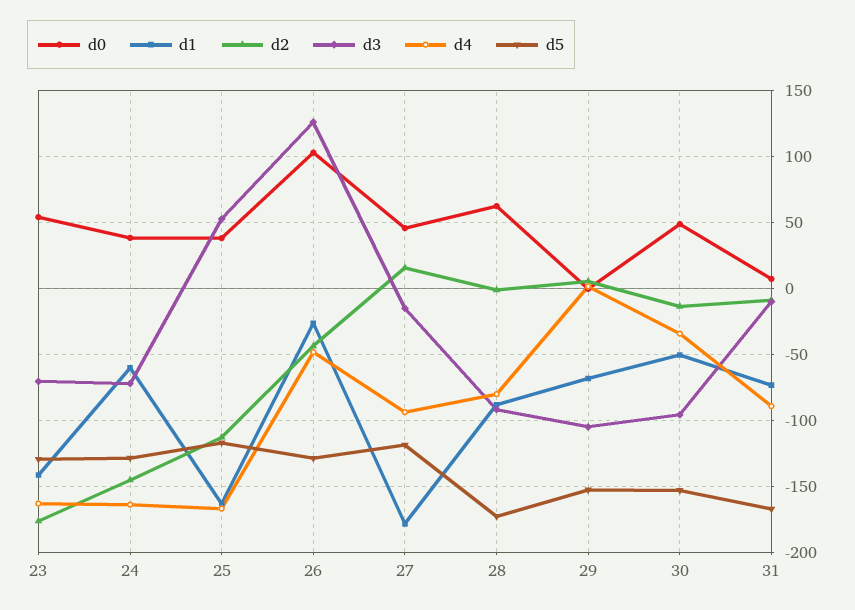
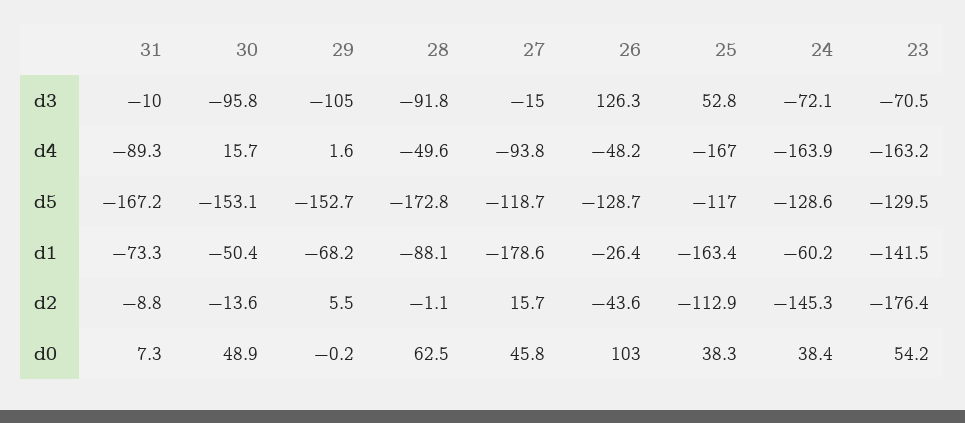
d4, 28: -80 -> -49.6
d4, 30: -35 -> 15.7

